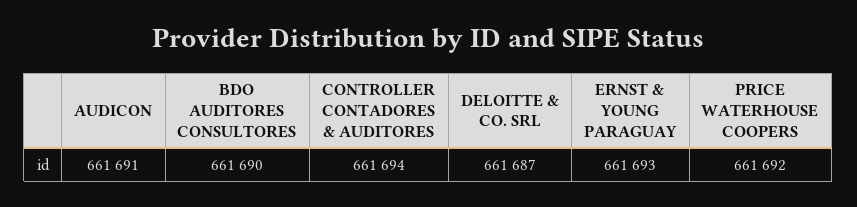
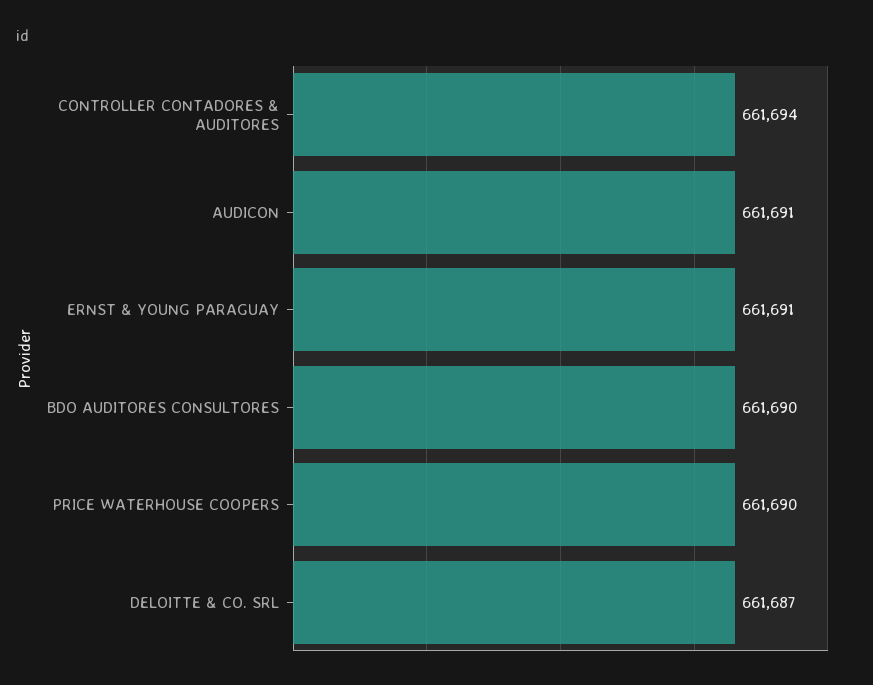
ERNST & YOUNG PARAGUAY: 661693 -> 661691
PRICE WATERHOUSE COOPERS: 661692 -> 661690

